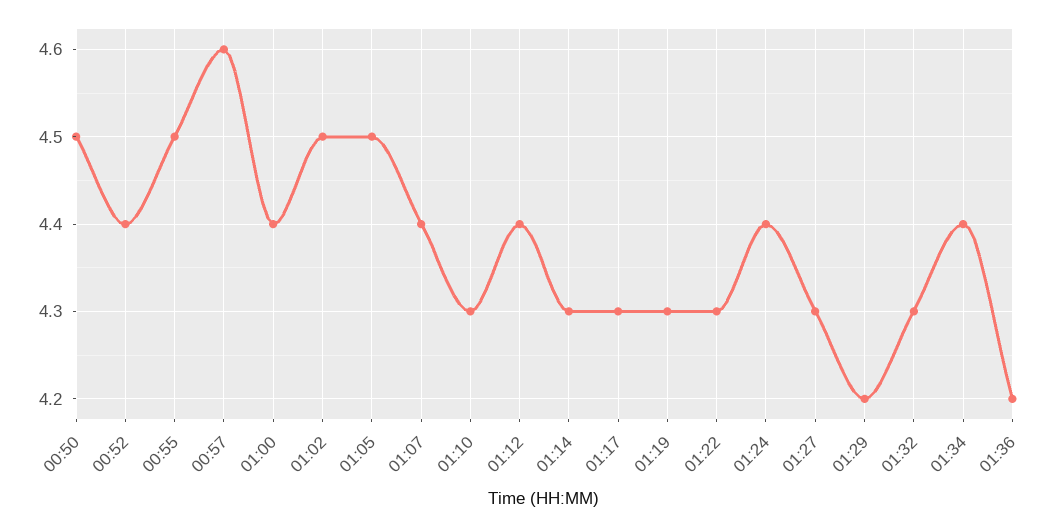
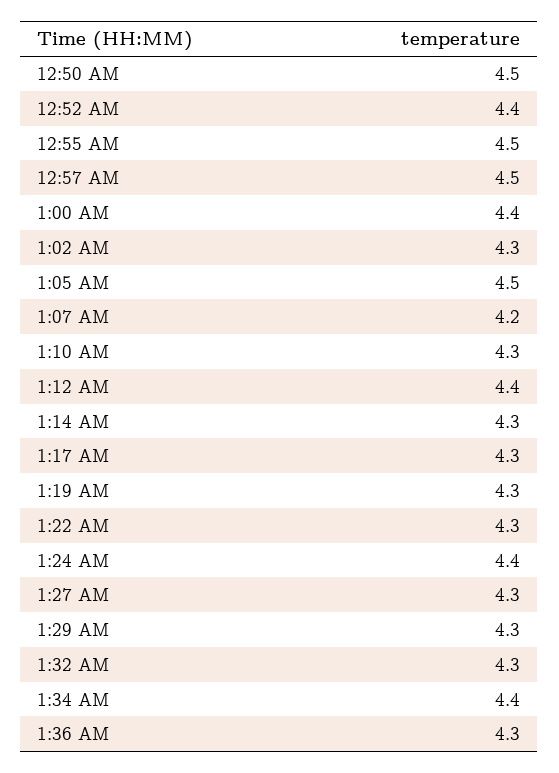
00:57: 4.6 -> 4.5
01:02: 4.5 -> 4.3
01:07: 4.4 -> 4.2
01:29: 4.2 -> 4.3
01:36: 4.2 -> 4.3

